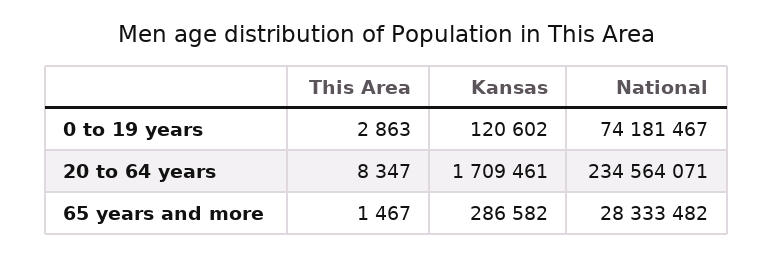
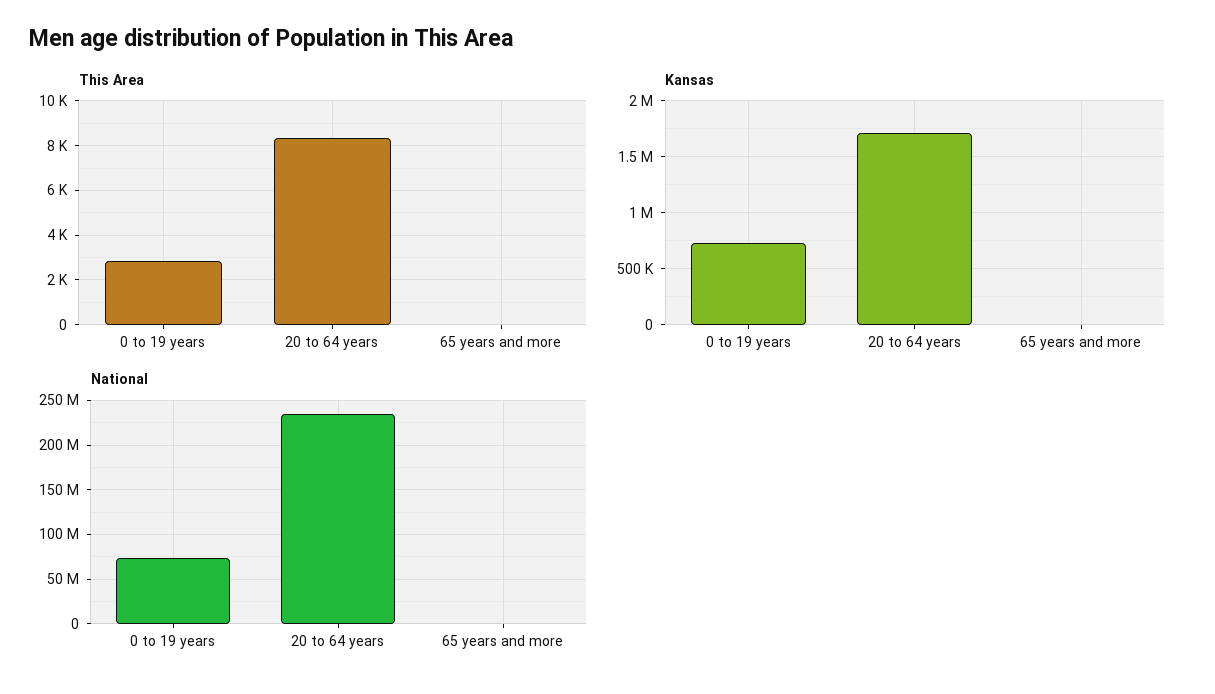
Kansas, 0 to 19 years: 120602 -> 700000
This Area, 65 years and more: 1467 -> 0
Kansas, 65 years and more: 286582 -> 0
National, 65 years and more: 28333482 -> 0

